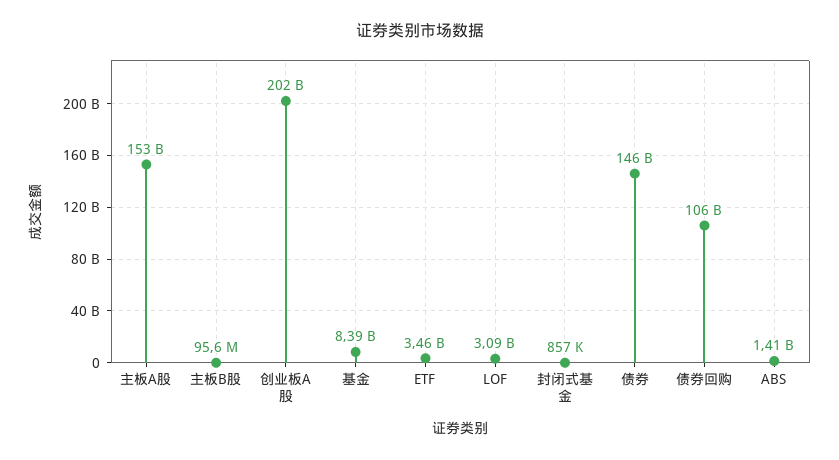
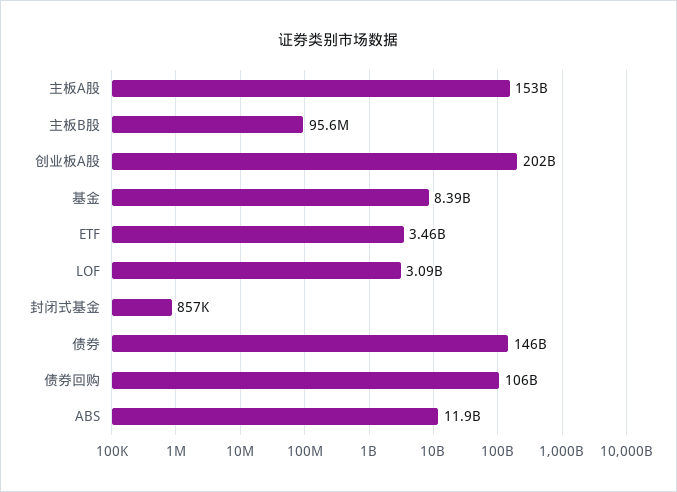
ABS: 1410000000 -> 11900000000

